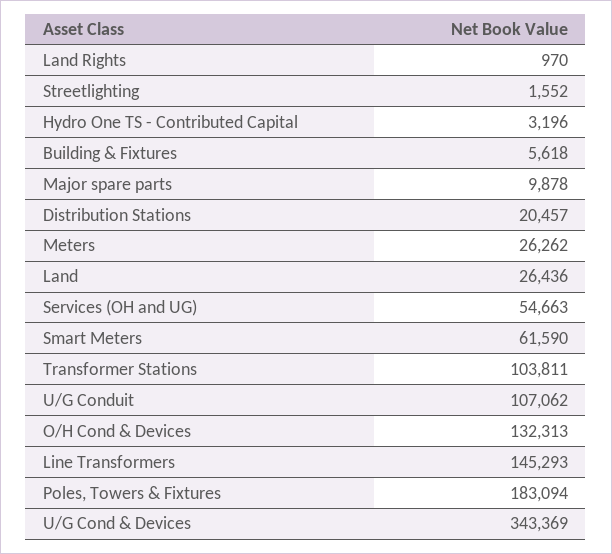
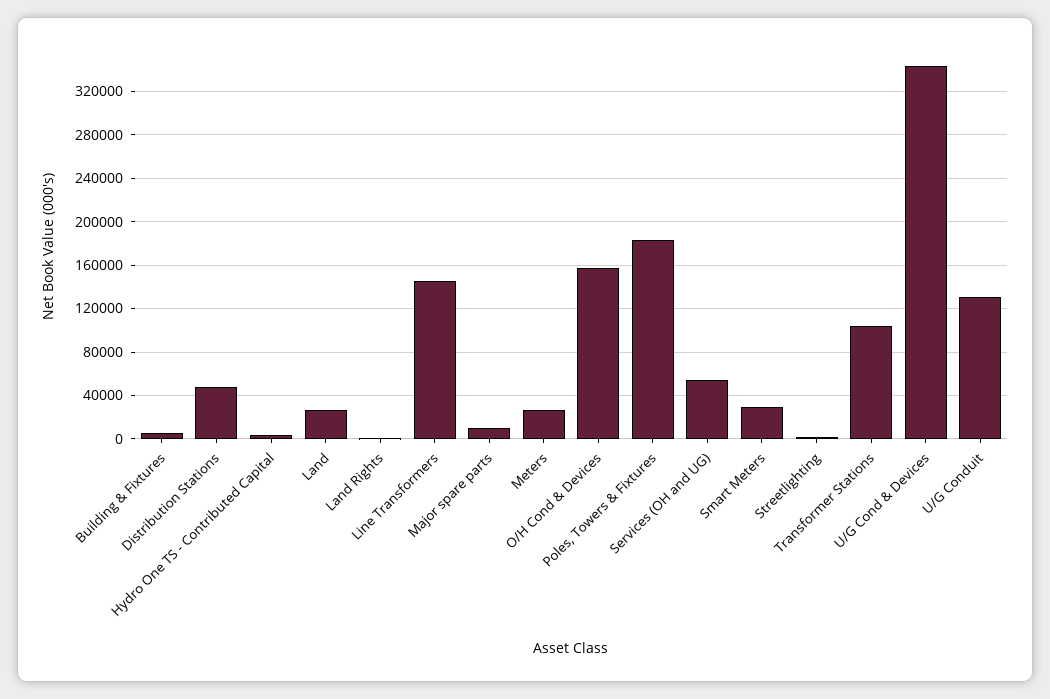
Distribution Stations: 20457 -> 50000
Smart Meters: 61590 -> 30000
U/G Conduit: 107062 -> 130000
O/H Cond & Devices: 132313 -> 160000

